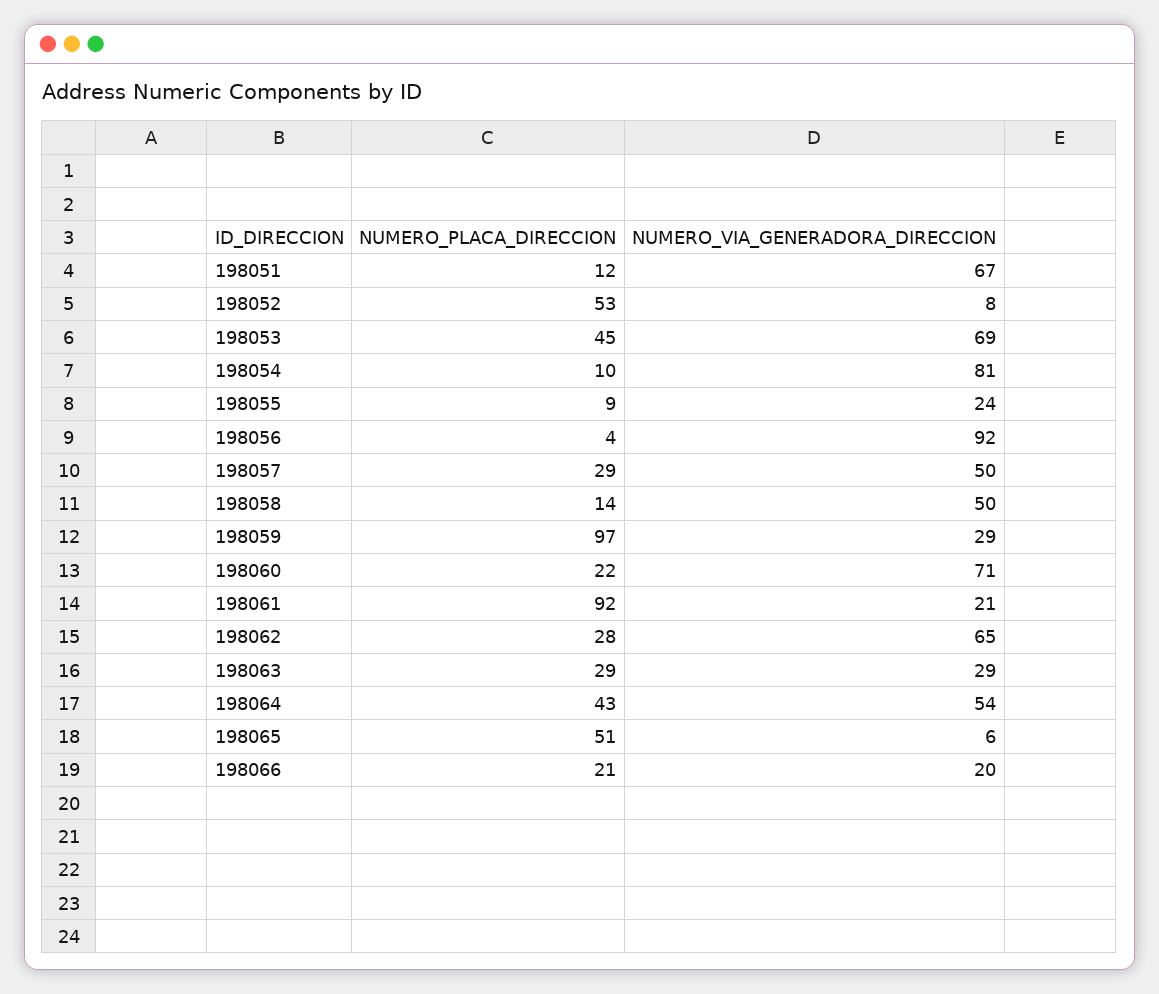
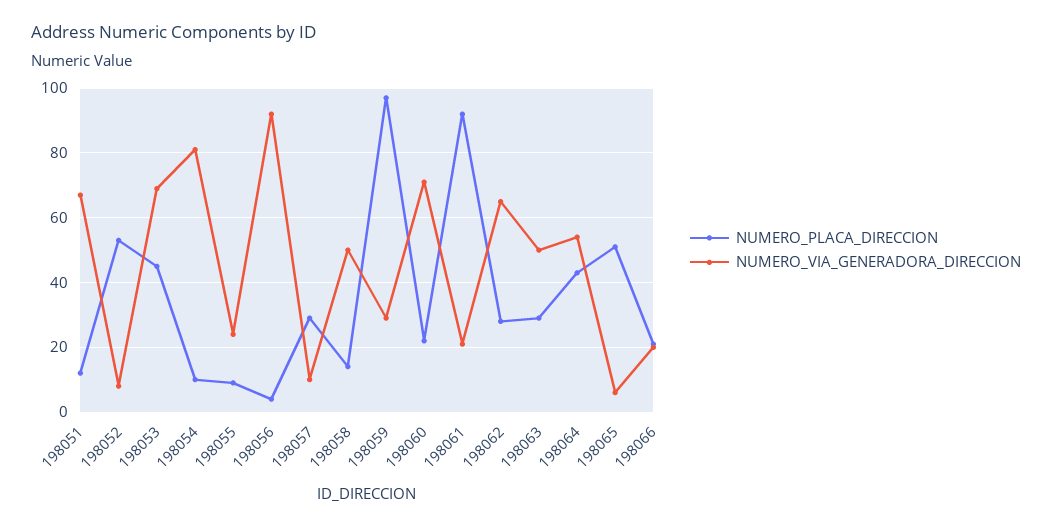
NUMERO_VIA_GENERADORA_DIRECCION, 198057: 50 -> 10
NUMERO_VIA_GENERADORA_DIRECCION, 198063: 29 -> 50

